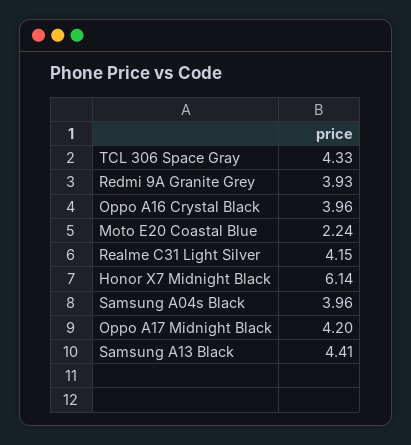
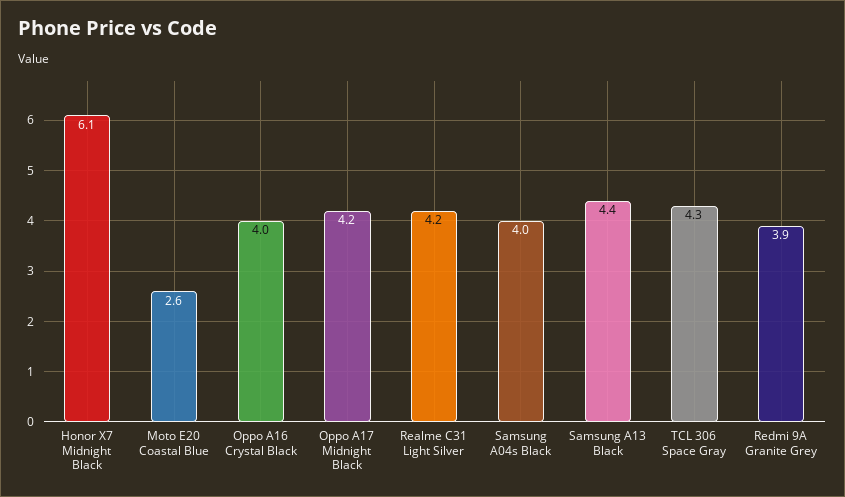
Moto E20 Coastal Blue: 2.24 -> 2.6

